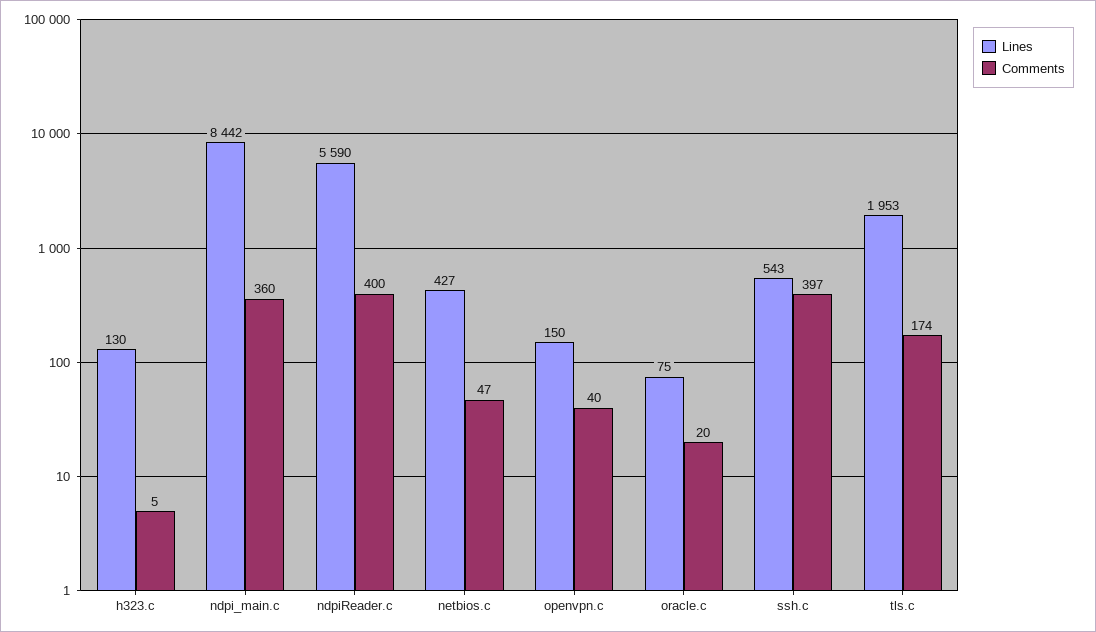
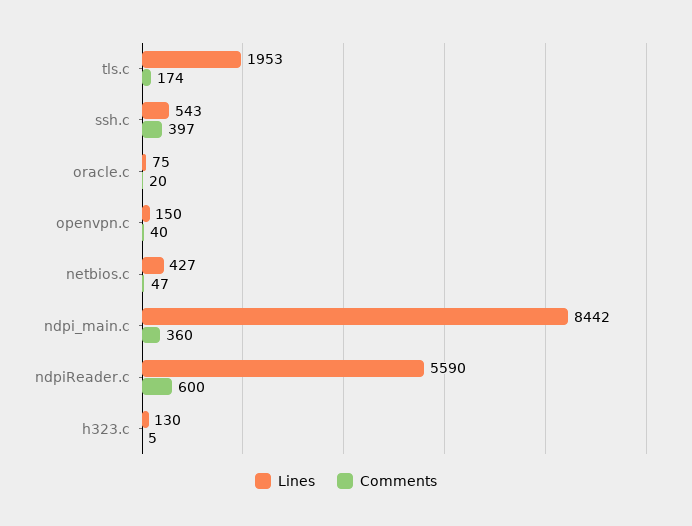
Comments, ndpiReader.c: 400 -> 600

